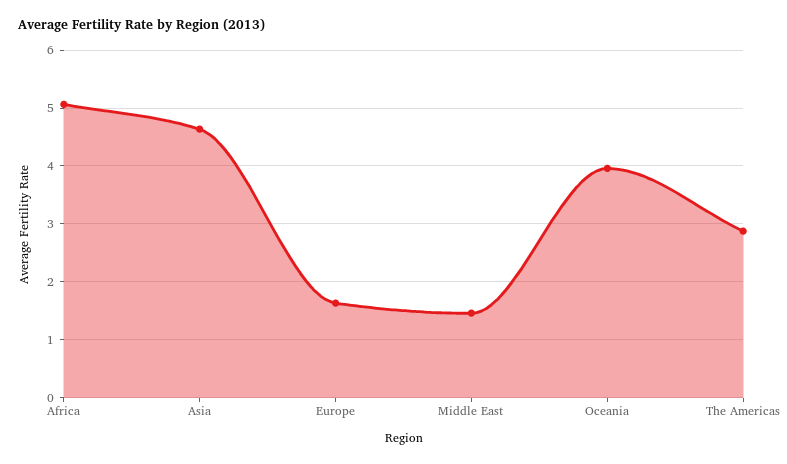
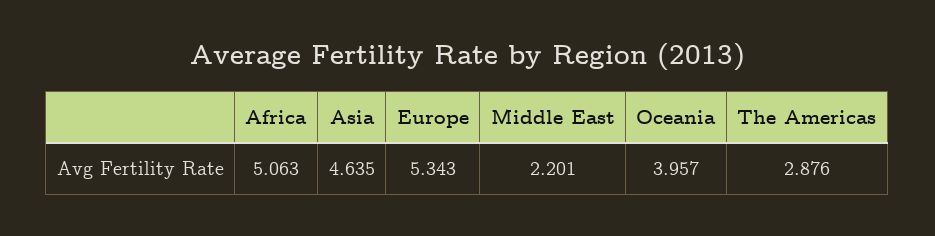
Europe: 1.6 -> 5.343
Middle East: 1.4 -> 2.201

